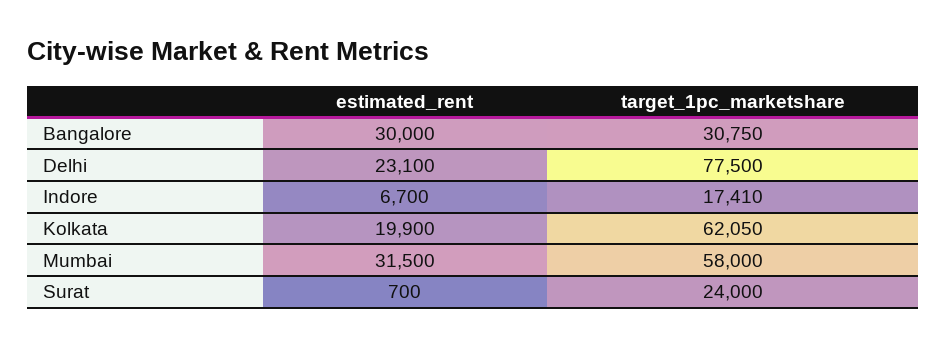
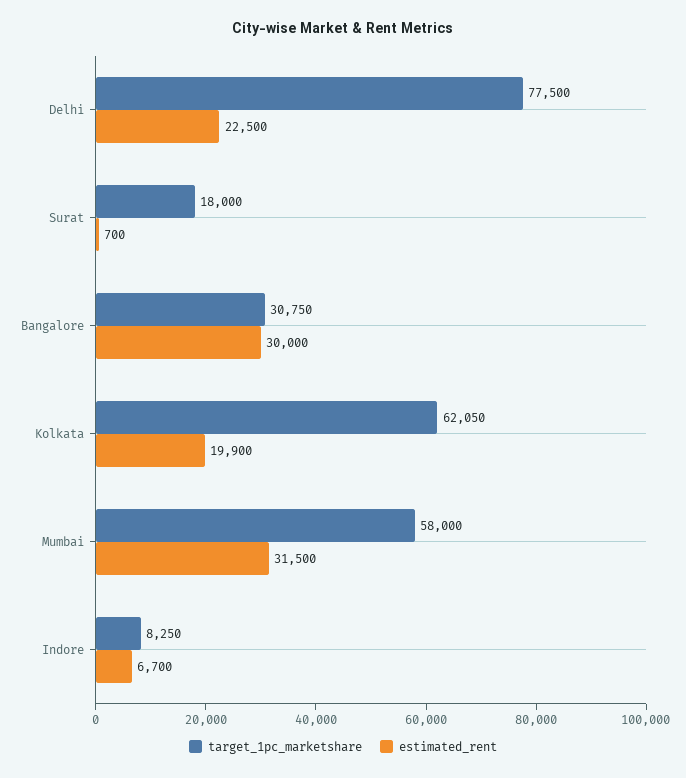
estimated_rent, Delhi: 23100 -> 22500
target_1pc_marketshare, Indore: 17410 -> 8250
target_1pc_marketshare, Surat: 24000 -> 18000

